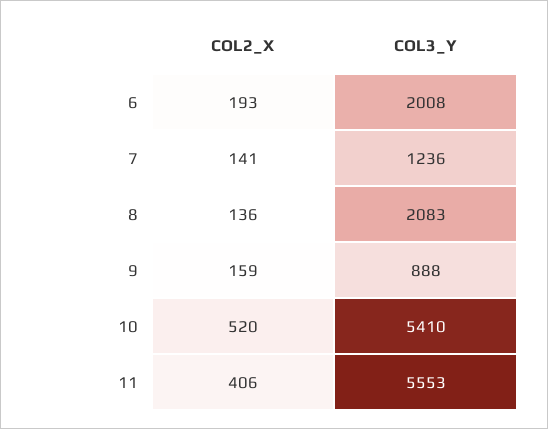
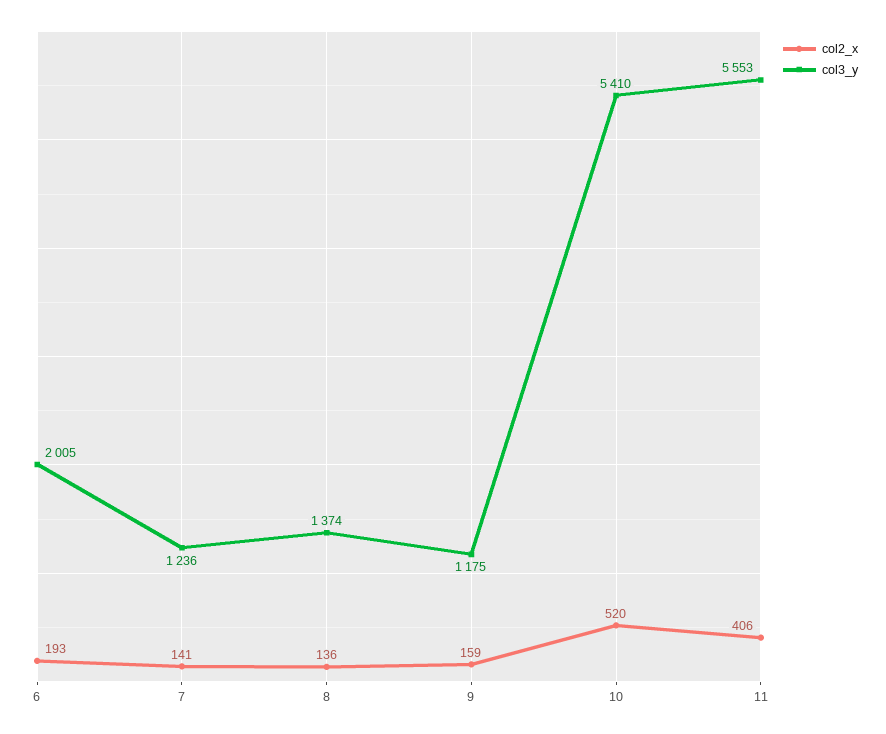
COL3_Y, 6: 2008 -> 2005
COL3_Y, 8: 2083 -> 1374
COL3_Y, 9: 888 -> 1175

